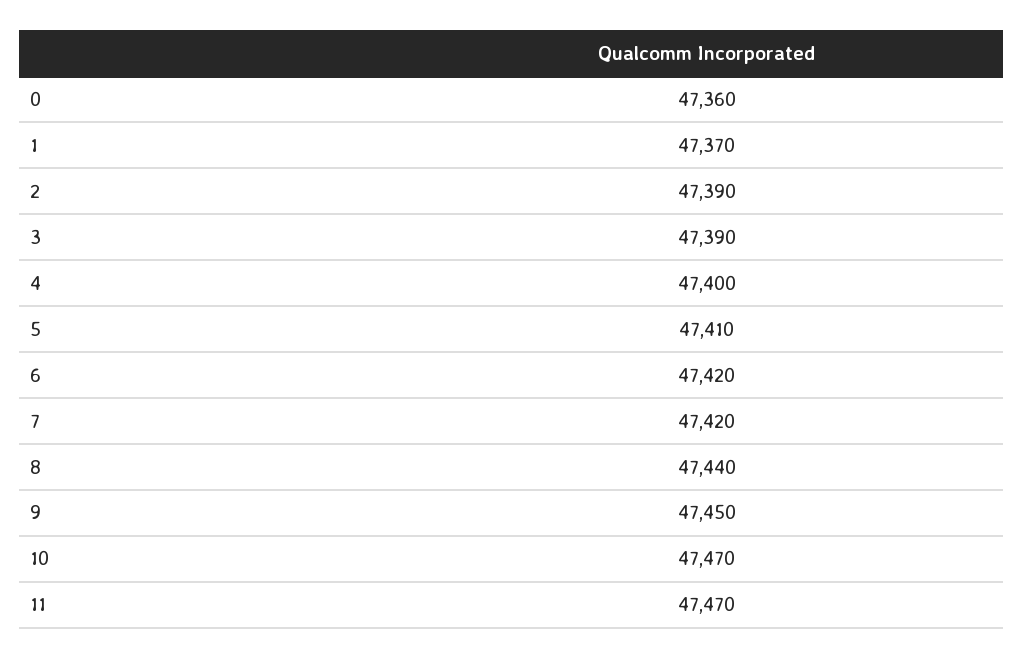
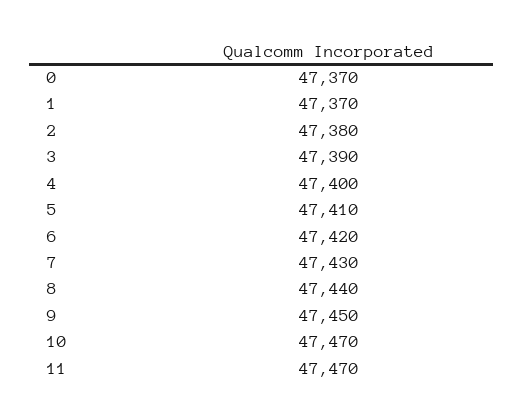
0: 47360 -> 47370
2: 47390 -> 47380
7: 47420 -> 47430

